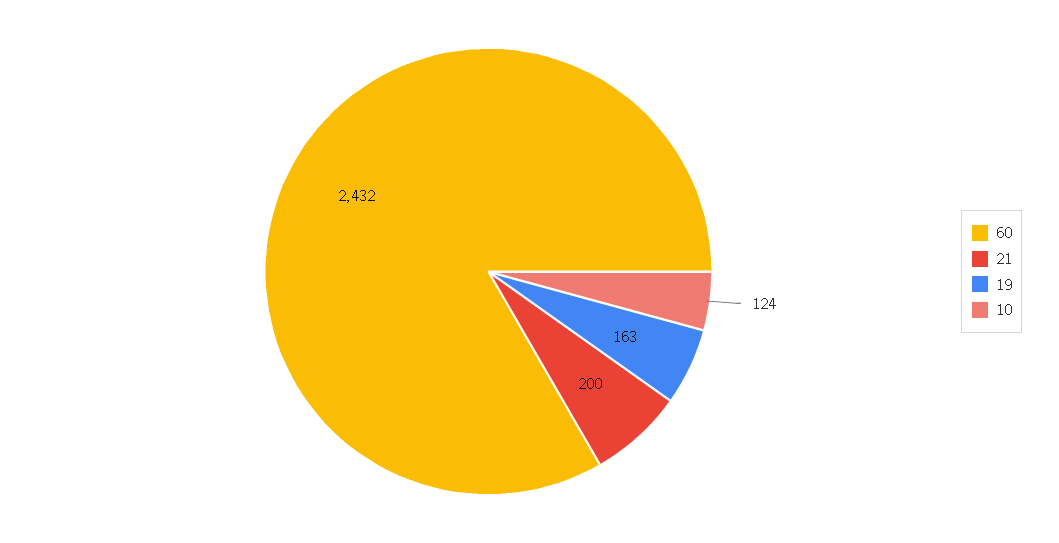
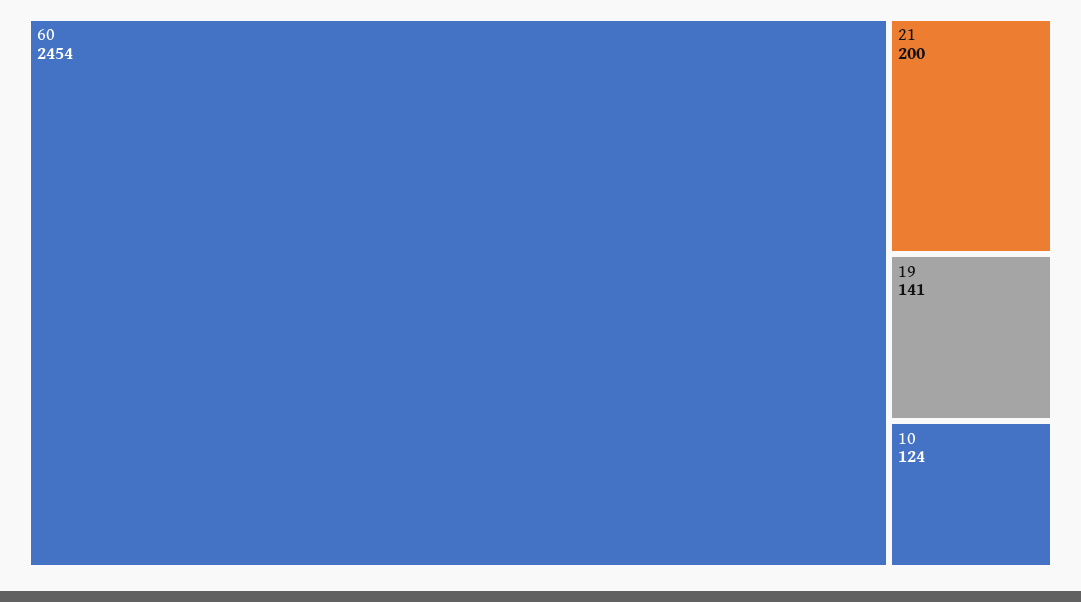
60: 2432 -> 2454
19: 163 -> 141

